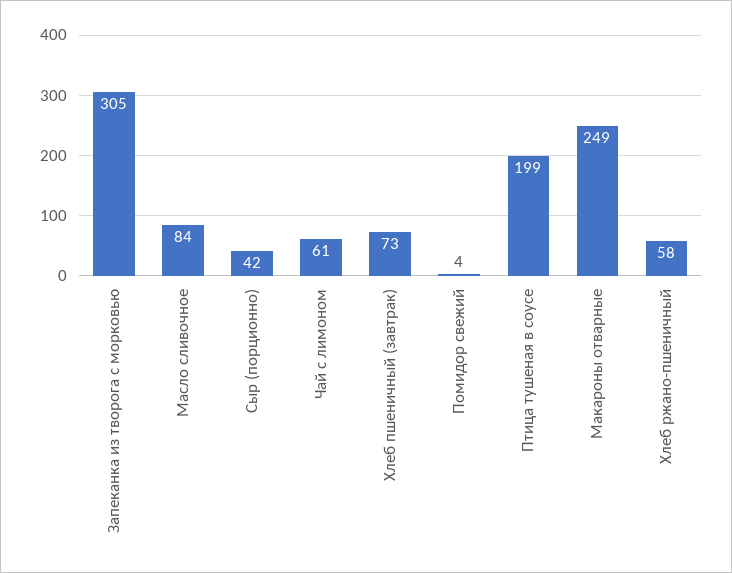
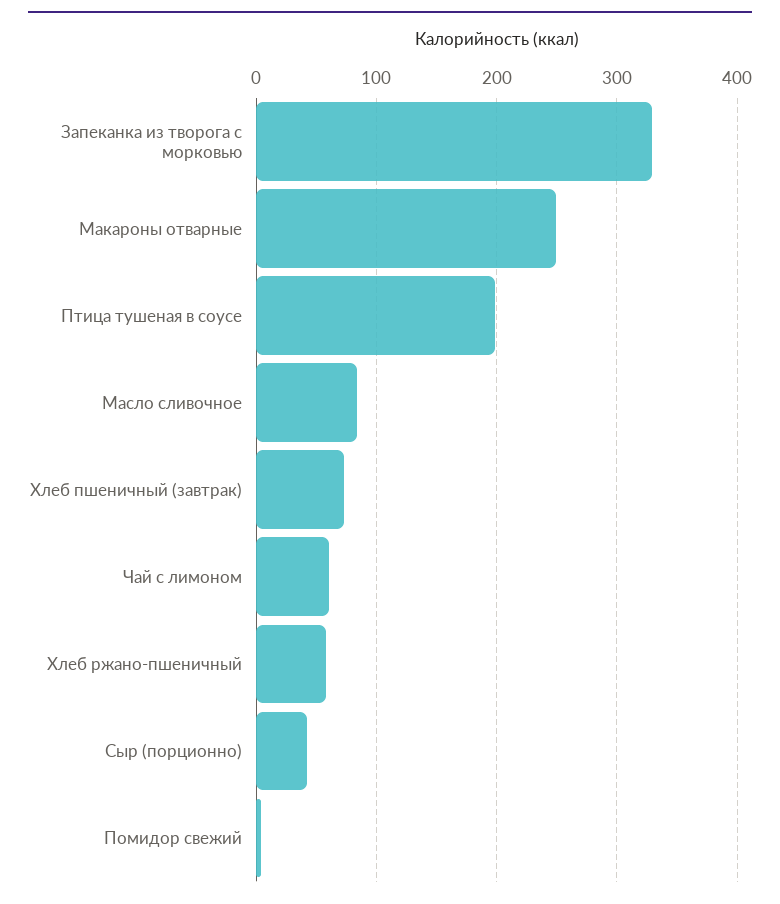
Запеканка из творога с морковью: 305 -> 330

